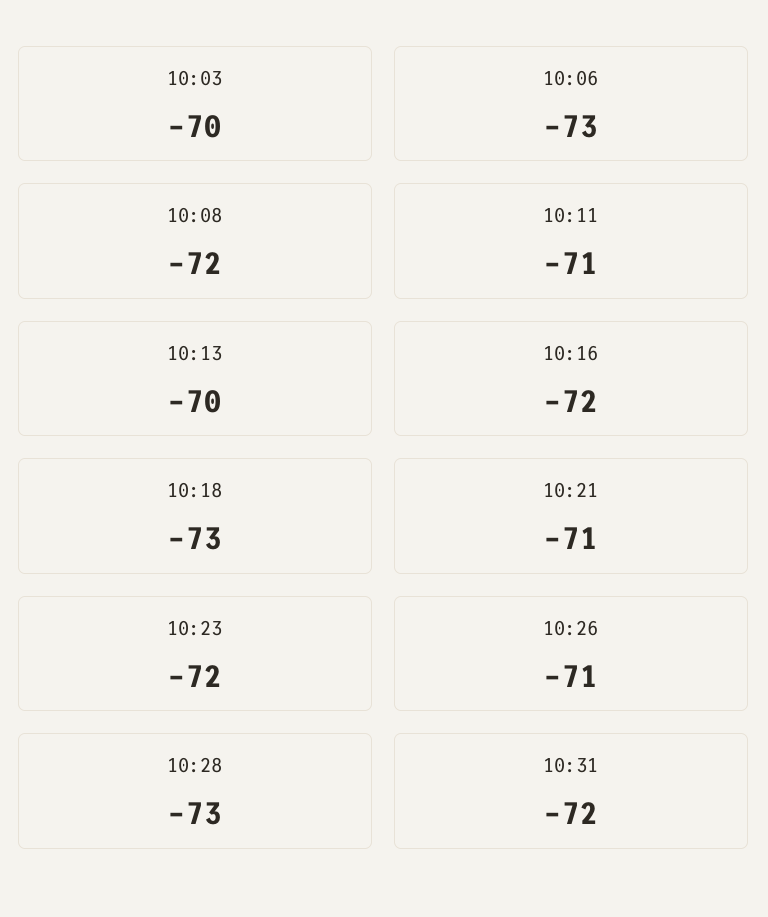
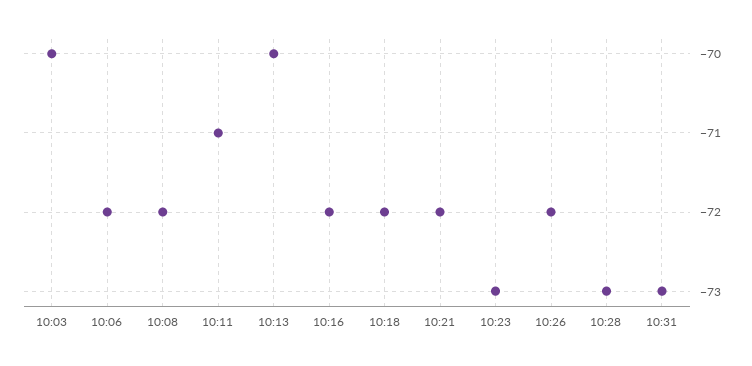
10:06: -73 -> -72
10:18: -73 -> -72
10:21: -71 -> -72
10:23: -72 -> -73
10:26: -71 -> -72
10:31: -72 -> -73

